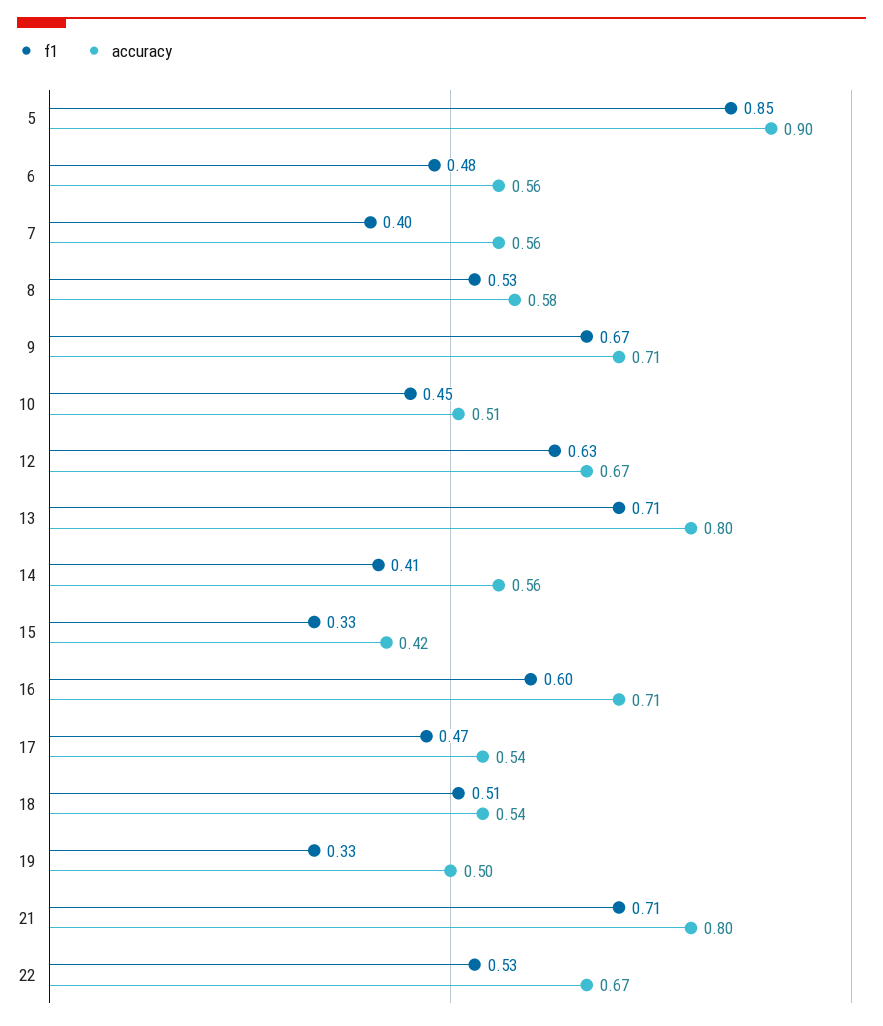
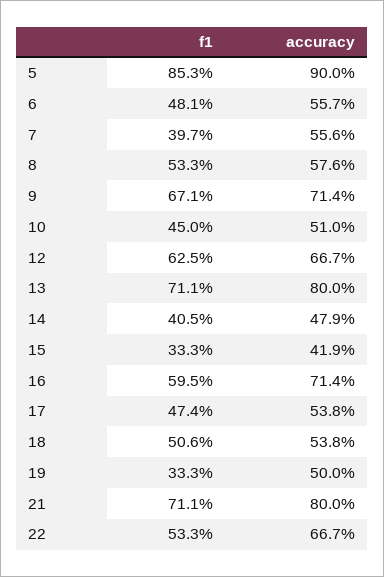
accuracy, 14: 0.56 -> 0.479

